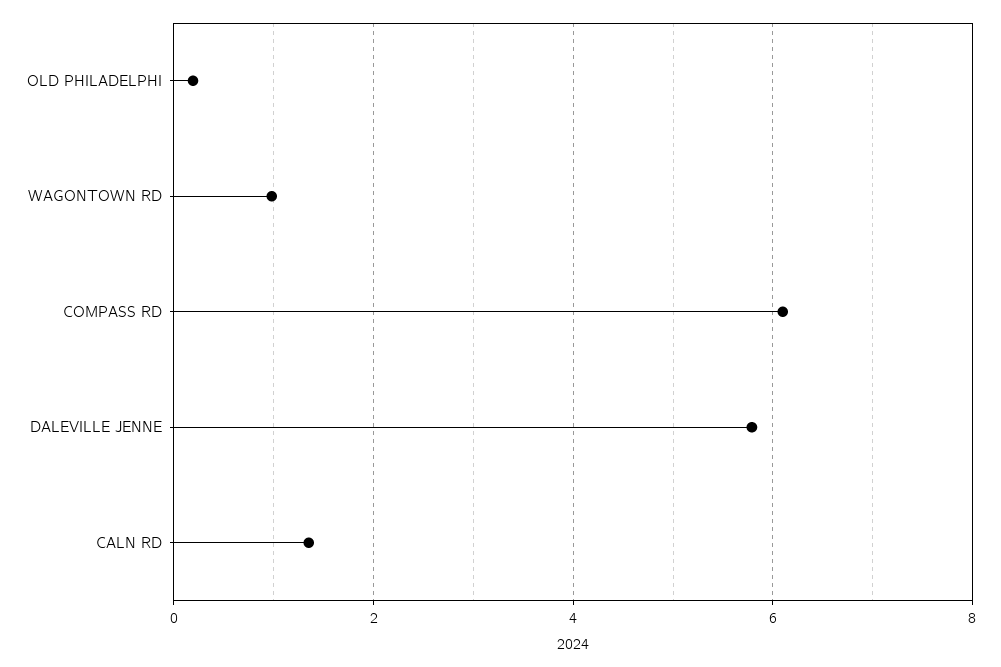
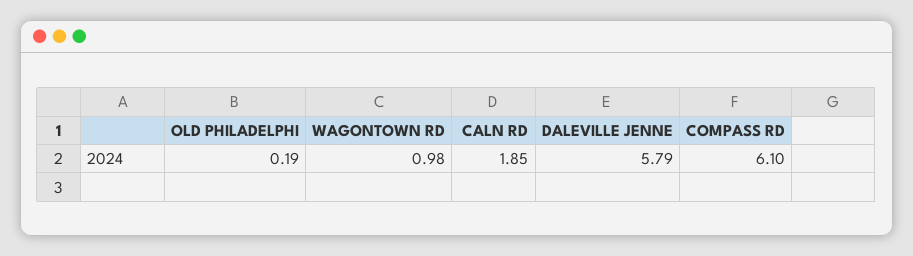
CALN RD: 1.4 -> 1.85

